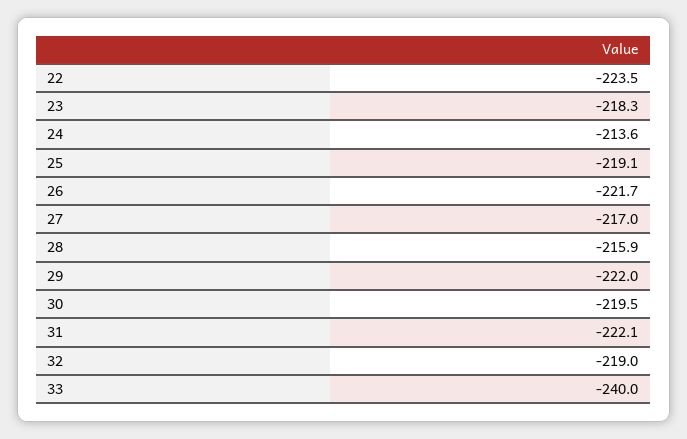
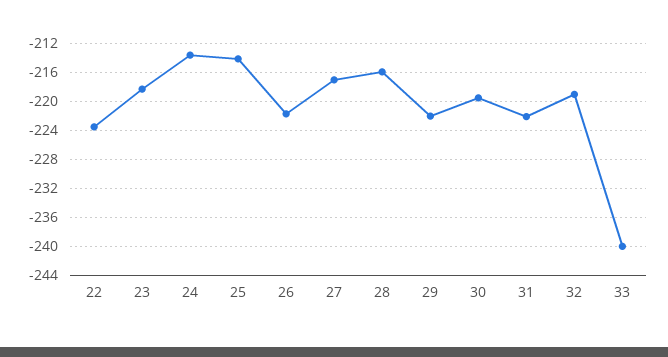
25: -219.1 -> -214

